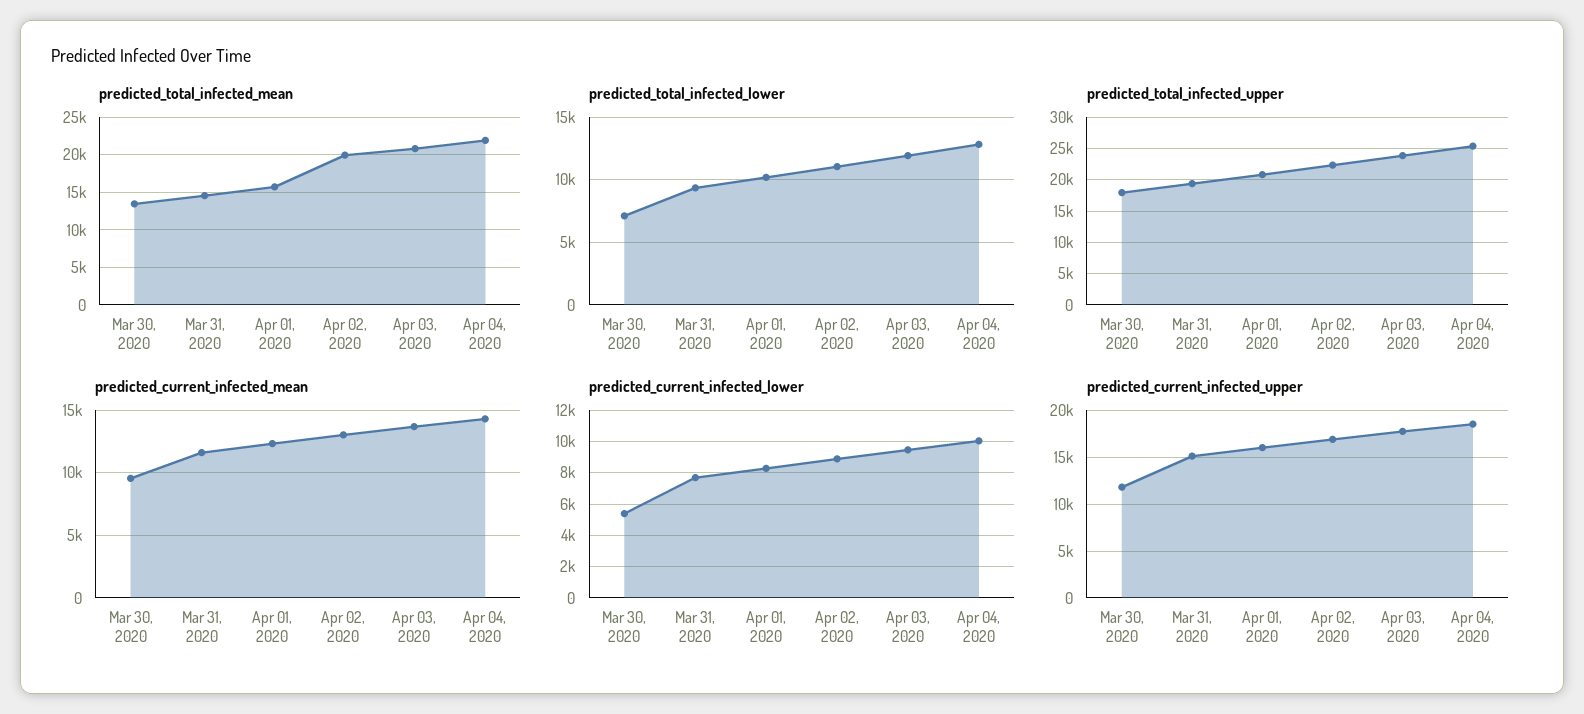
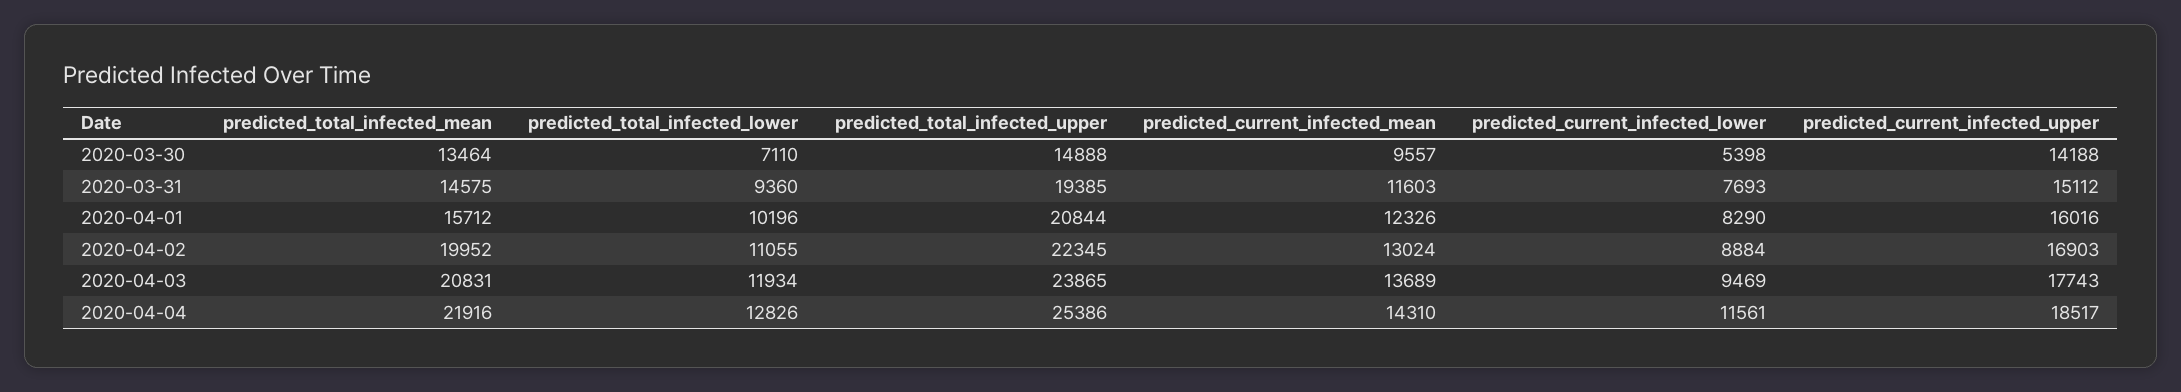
predicted_total_infected_upper, Mar 30, 2020: 18000 -> 14888
predicted_current_infected_lower, Apr 04, 2020: 10000 -> 11561
predicted_current_infected_upper, Mar 30, 2020: 12000 -> 14188

